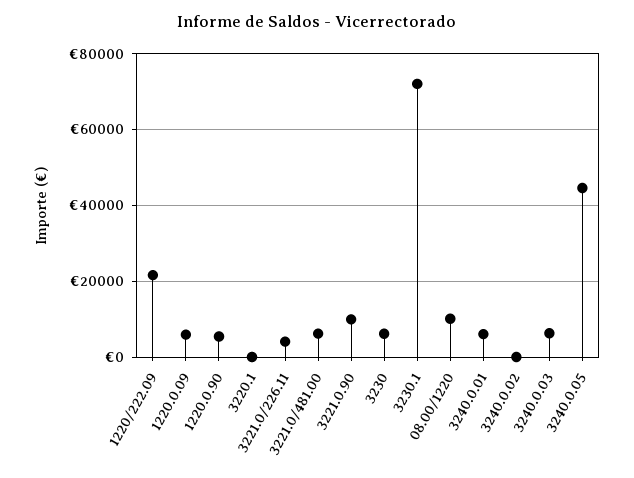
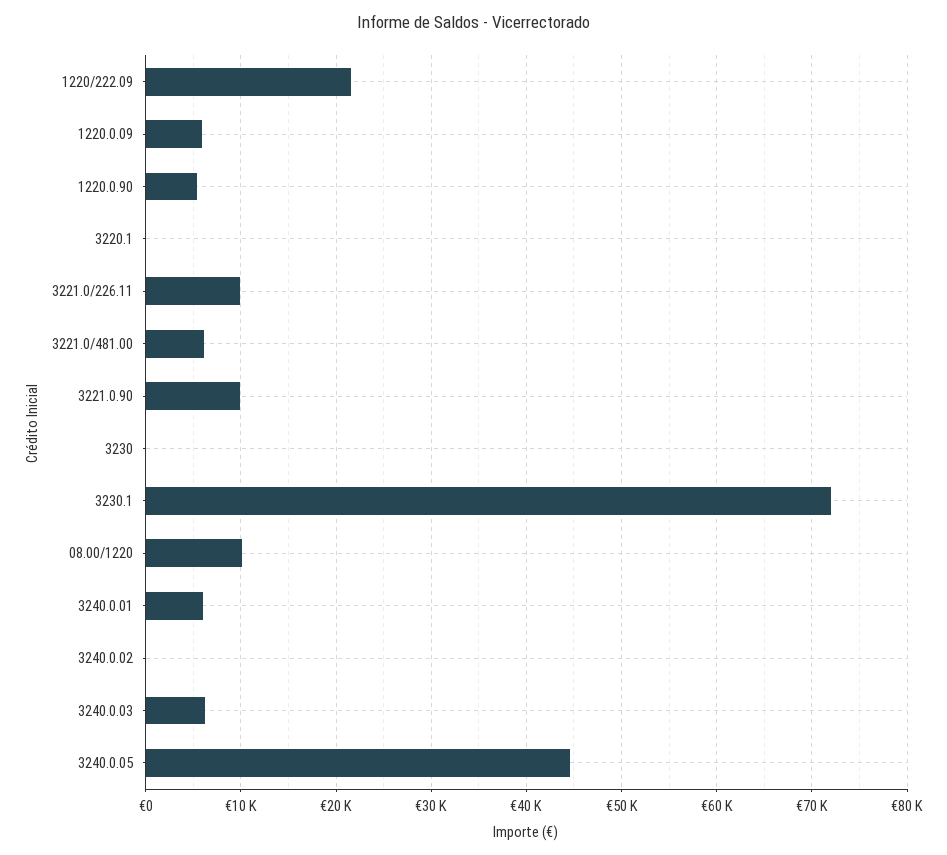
3221.0/226.11: 4000 -> 10000
3230: 6000 -> 0

